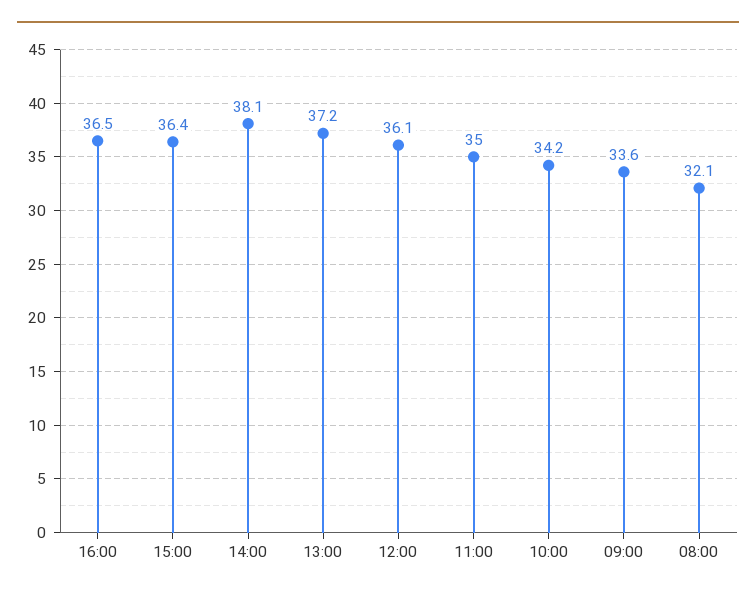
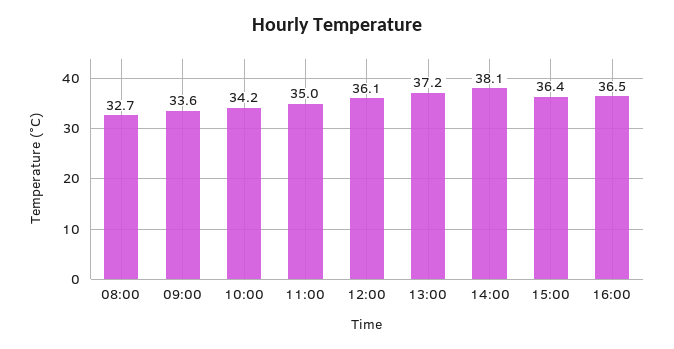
08:00: 32.1 -> 32.7

